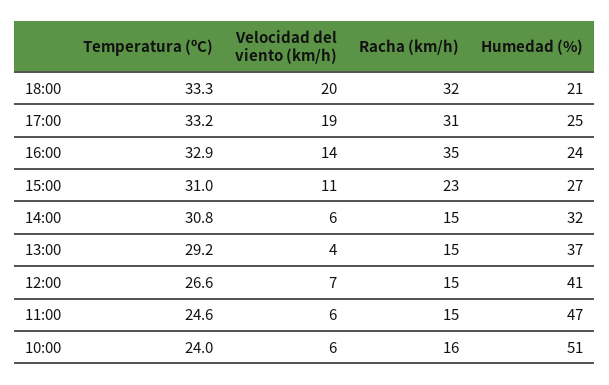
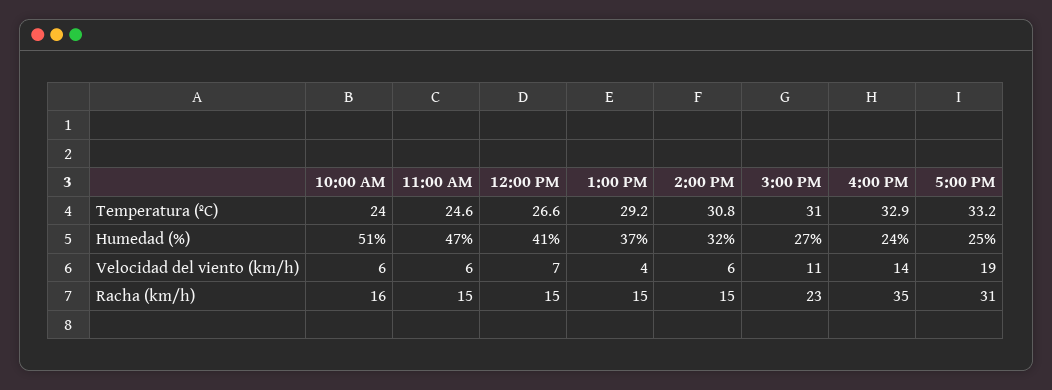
Temperatura (ºC), 18:00: 33.3 -> none
Velocidad del viento (km/h), 18:00: 20 -> none
Racha (km/h), 18:00: 32 -> none
Humedad (%), 18:00: 21 -> none

